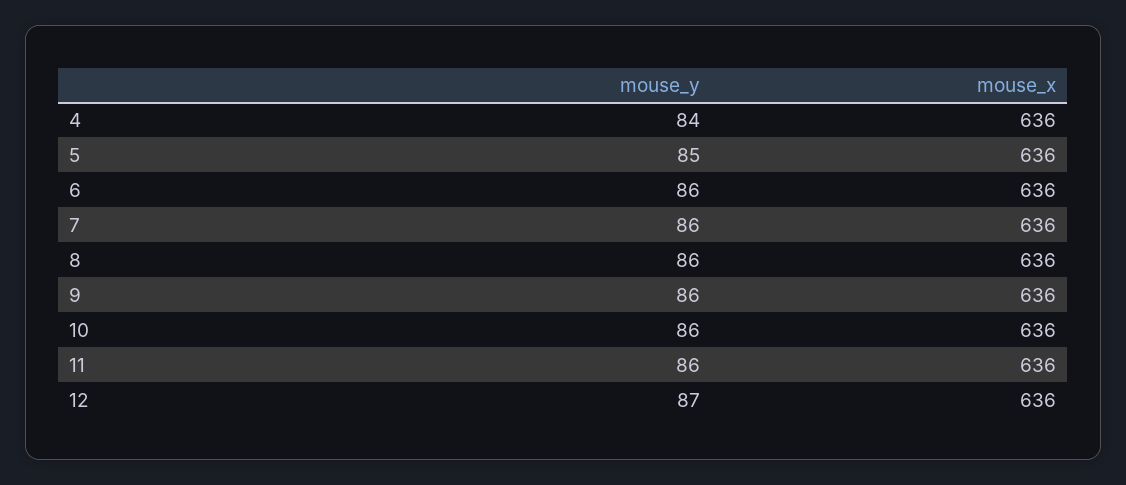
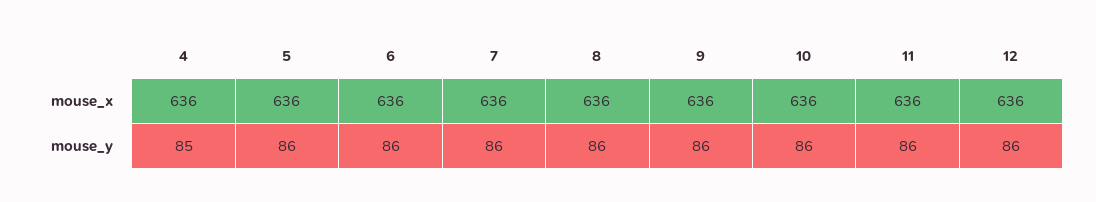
mouse_y, 4: 84 -> 85
mouse_y, 5: 85 -> 86
mouse_y, 12: 87 -> 86

